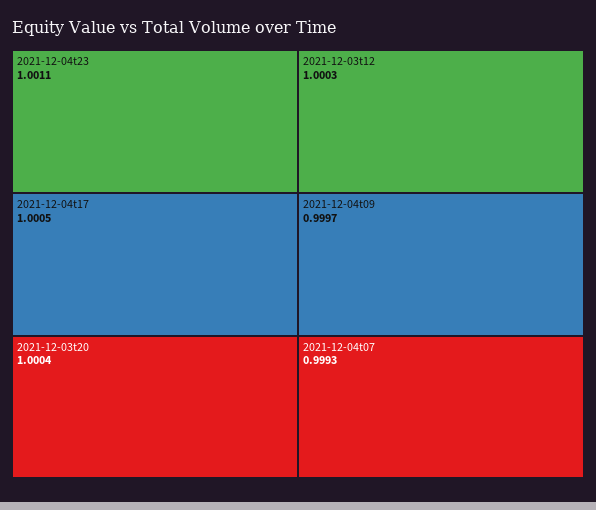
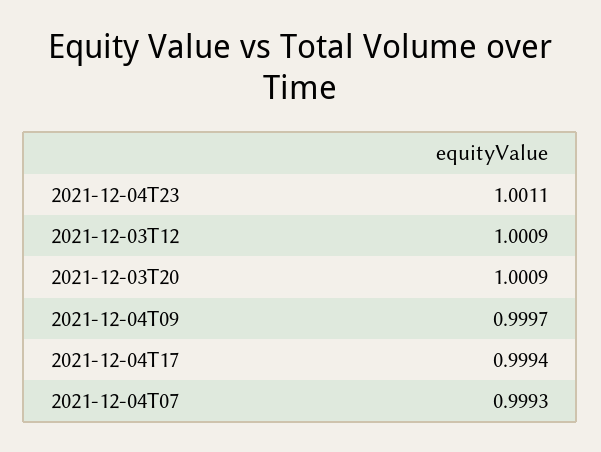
2021-12-04t17: 1.0005 -> 0.9994
2021-12-03t20: 1.0004 -> 1.0009
2021-12-03t12: 1.0003 -> 1.0009

